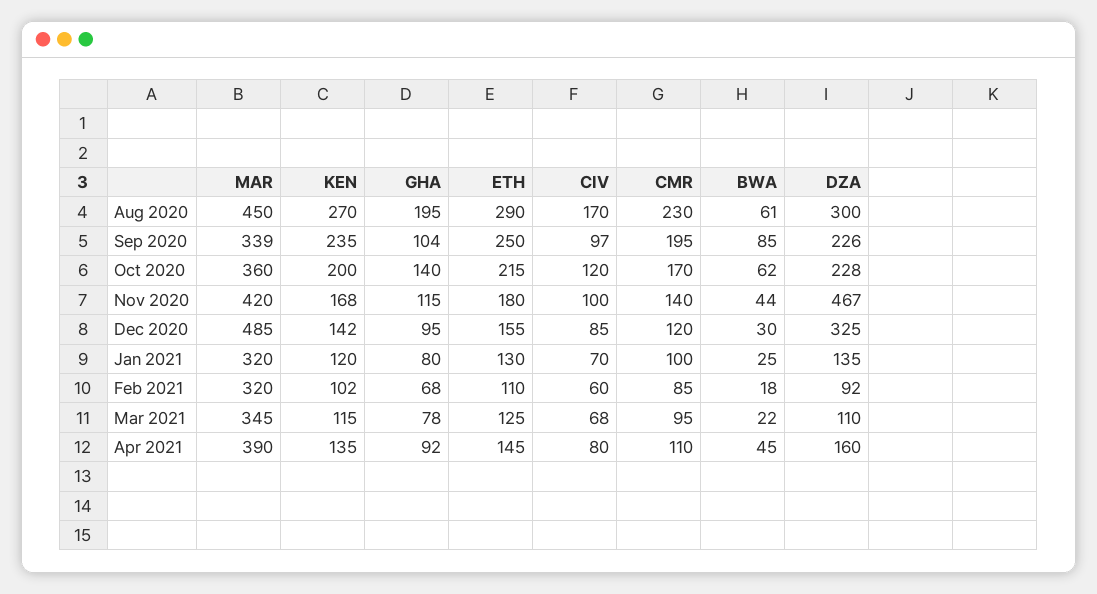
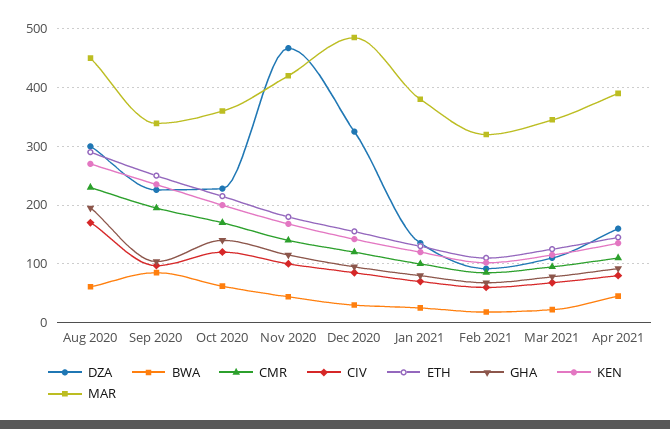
MAR, Jan 2021: 320 -> 380

